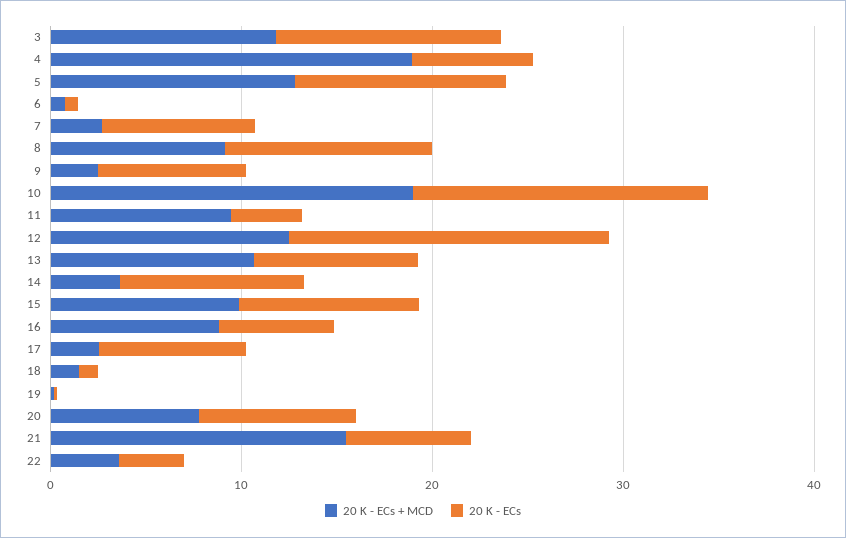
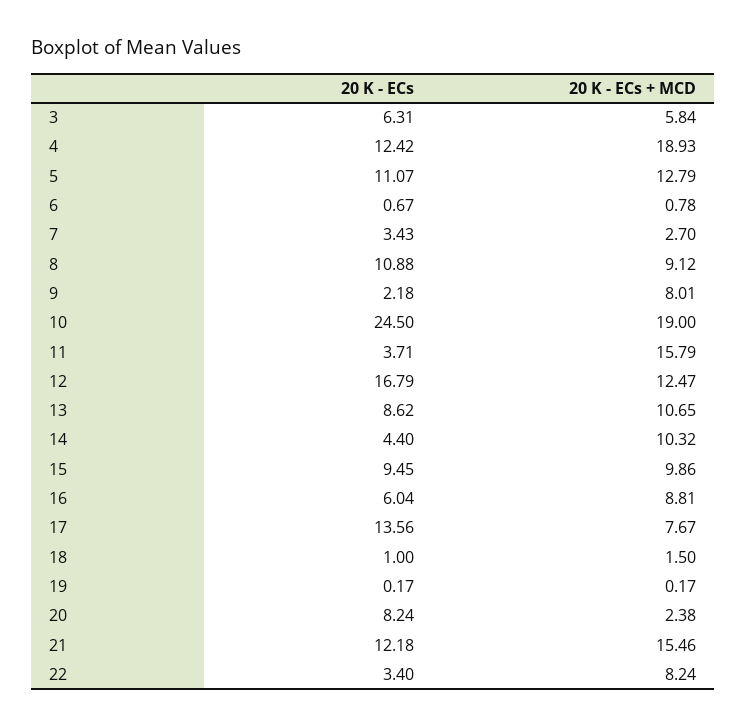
20 K - ECs + MCD, 3: 12 -> 5.84
20 K - ECs, 3: 12 -> 6.31
20 K - ECs, 4: 6 -> 12.42
20 K - ECs, 7: 8 -> 3.43
20 K - ECs + MCD, 9: 2 -> 8.01
20 K - ECs, 9: 8 -> 2.18
20 K - ECs, 10: 16 -> 24.5
20 K - ECs + MCD, 11: 10 -> 15.79
20 K - ECs + MCD, 14: 4 -> 10.32
20 K - ECs, 14: 10 -> 4.4
20 K - ECs + MCD, 17: 2 -> 7.67
20 K - ECs, 17: 8 -> 13.56
20 K - ECs + MCD, 20: 8 -> 2.38
20 K - ECs, 21: 6 -> 12.18
20 K - ECs + MCD, 22: 4 -> 8.24

